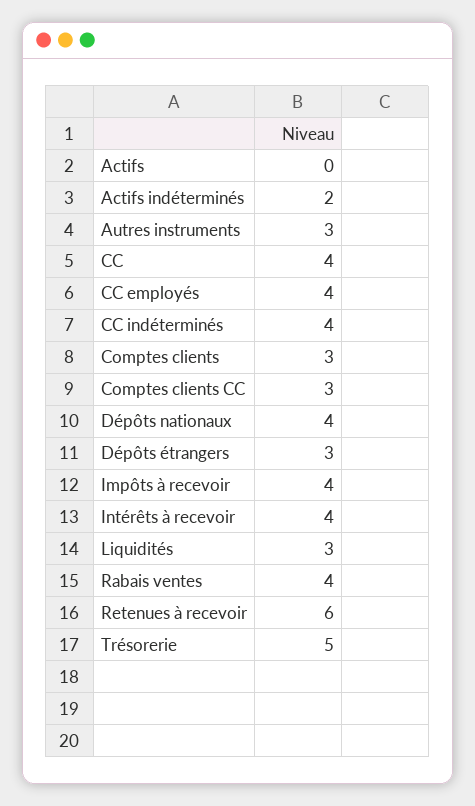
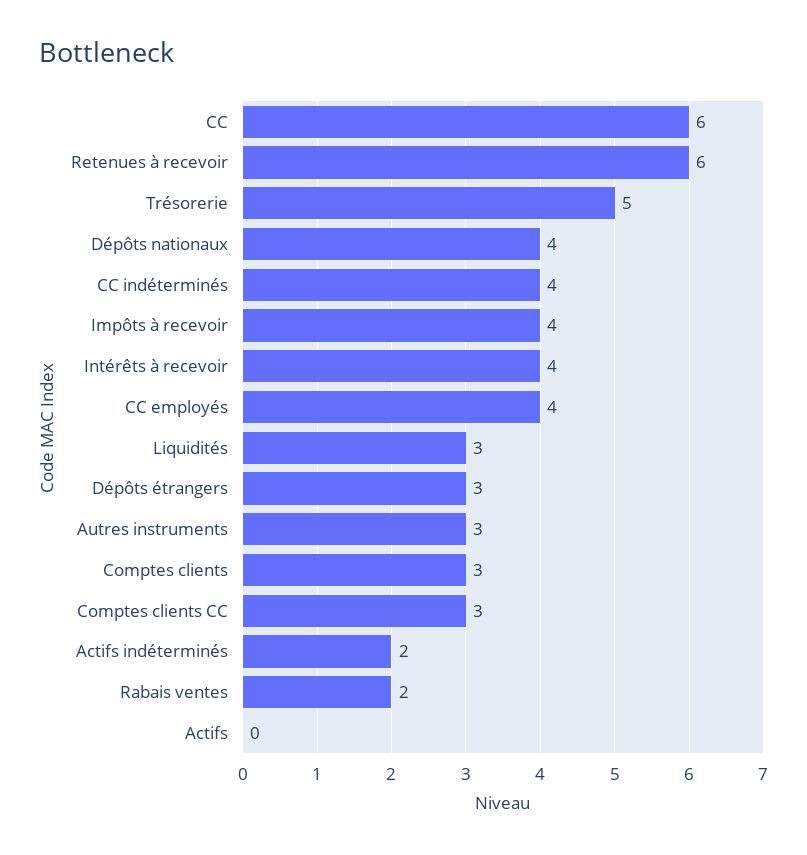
CC: 4 -> 6
Rabais ventes: 4 -> 2

